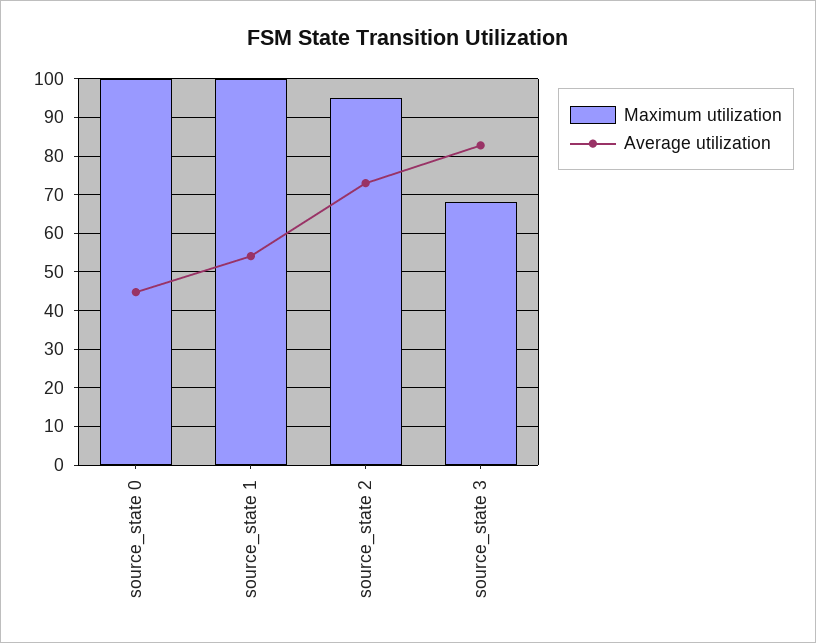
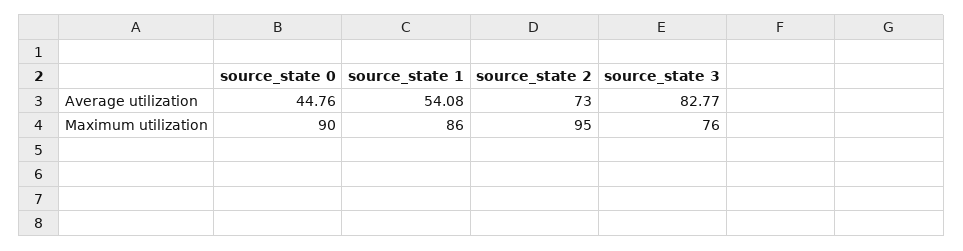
Maximum utilization, source_state 0: 100 -> 90
Maximum utilization, source_state 1: 100 -> 86
Maximum utilization, source_state 3: 68 -> 76

